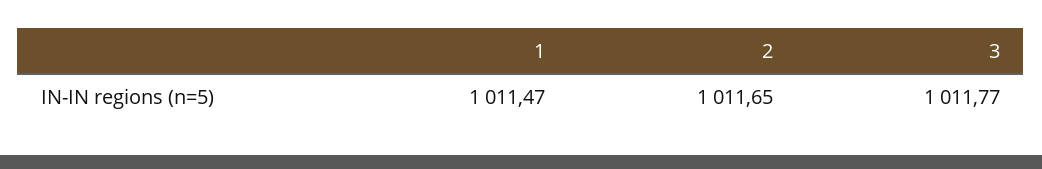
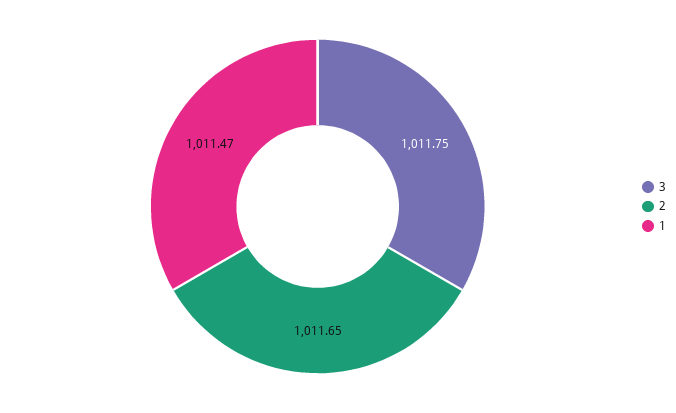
3: 1011.77 -> 1011.75

